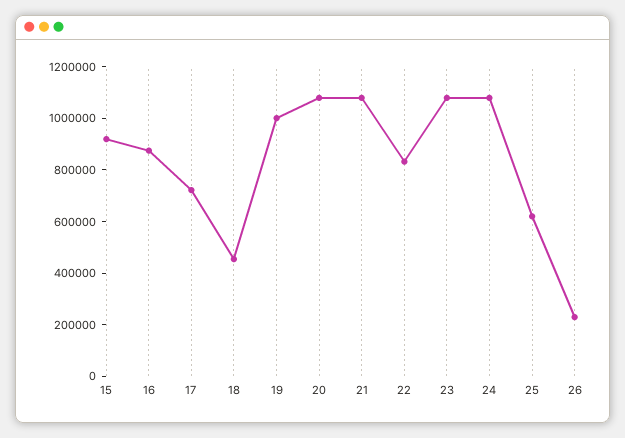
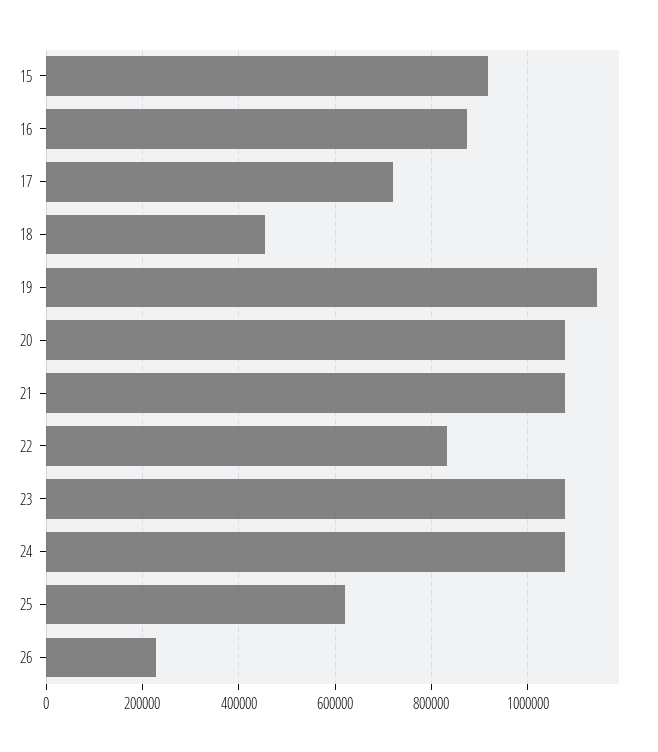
19: 1000000 -> 1140000

